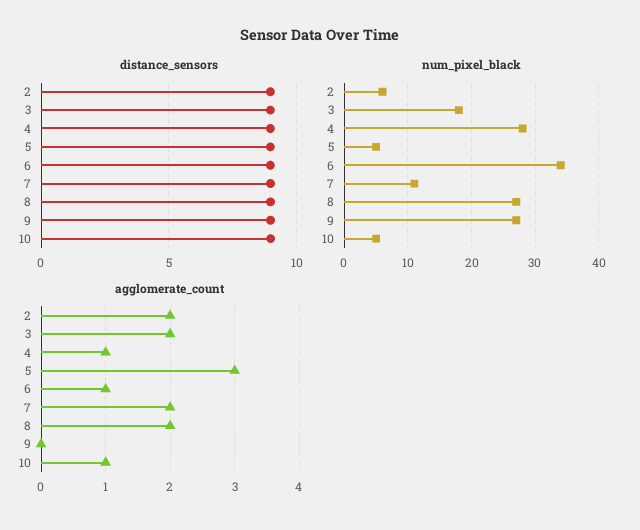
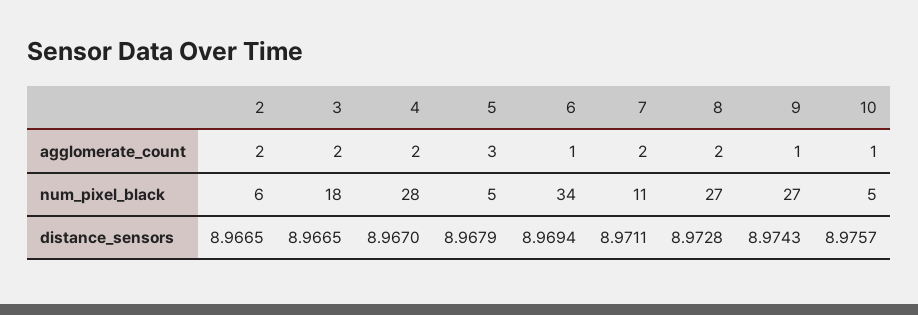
agglomerate_count, 4: 1 -> 2
agglomerate_count, 9: 0 -> 1

